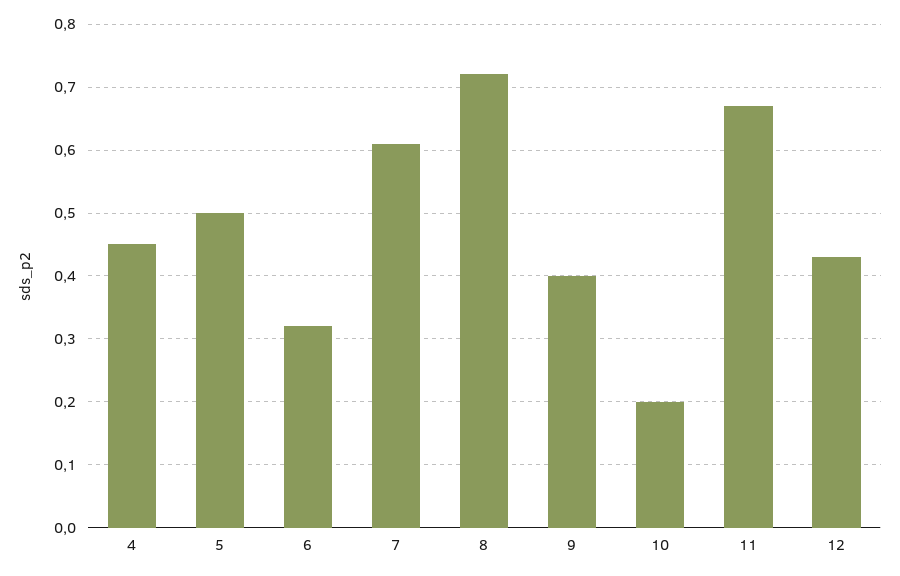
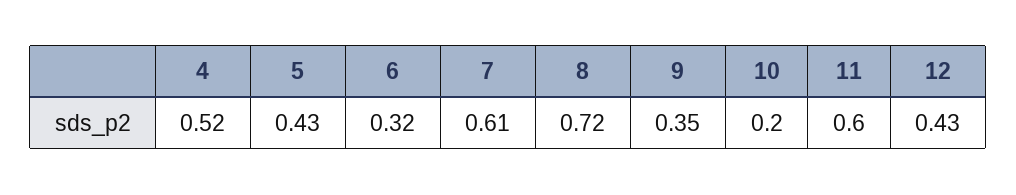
4: 0.45 -> 0.52
5: 0.5 -> 0.43
9: 0.4 -> 0.35
11: 0.67 -> 0.6

